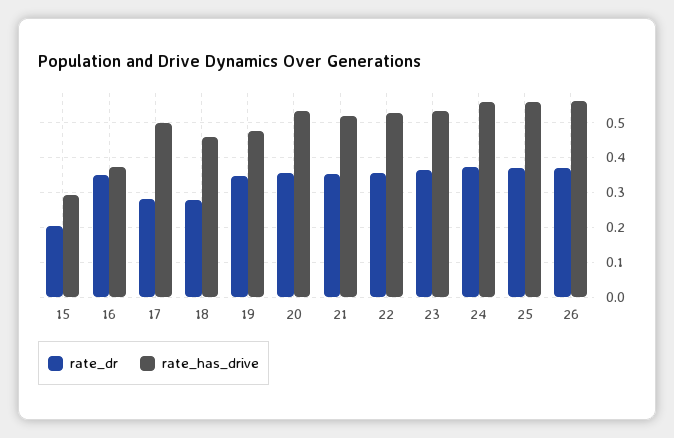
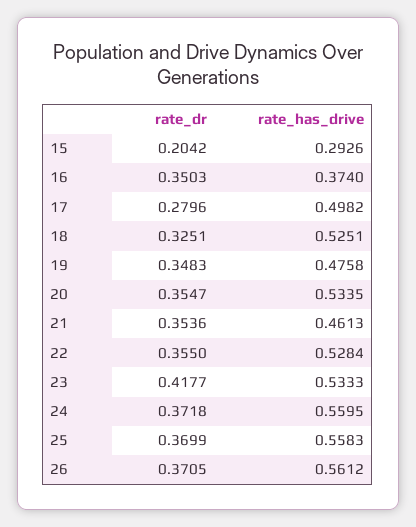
rate_dr, 18: 0.28 -> 0.3251
rate_has_drive, 18: 0.46 -> 0.5251
rate_has_drive, 21: 0.52 -> 0.4613
rate_dr, 23: 0.36 -> 0.4177

